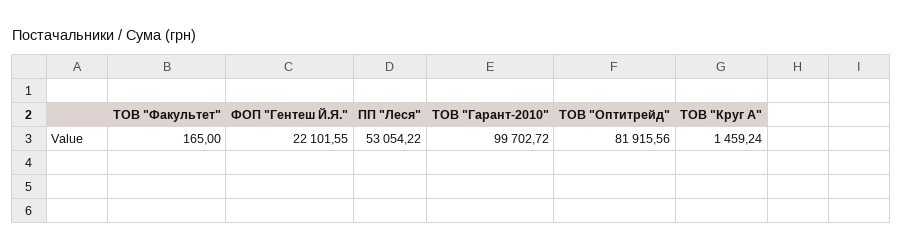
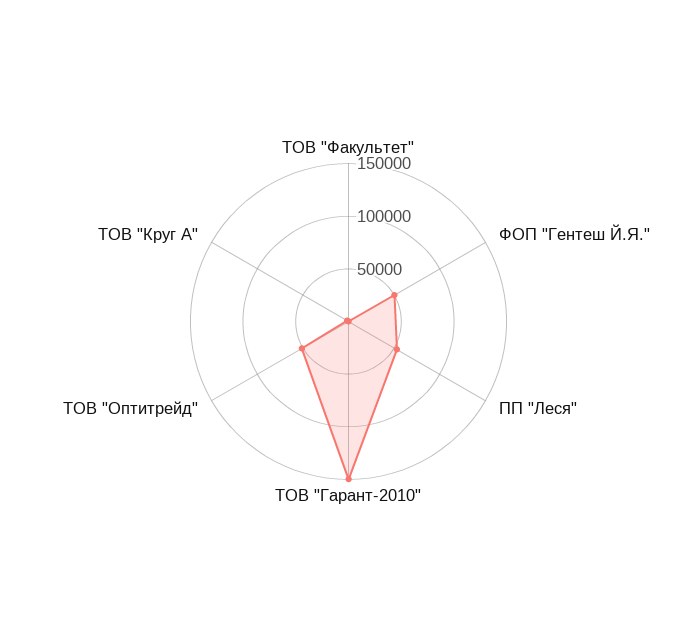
ФОП "Гентеш Й.Я.": 22101.55 -> 50000
ТОВ "Гарант-2010": 99702.72 -> 150000
ТОВ "Оптитрейд": 81915.56 -> 50000

